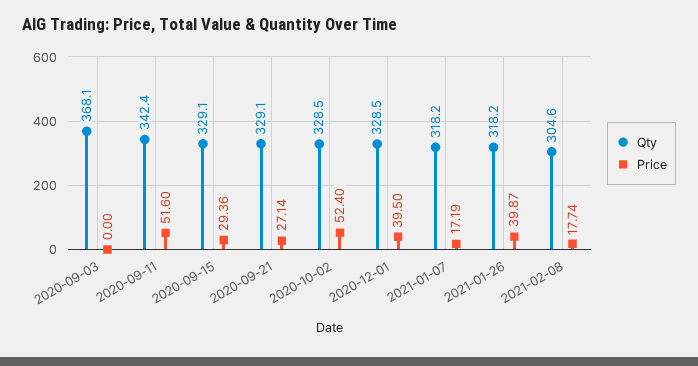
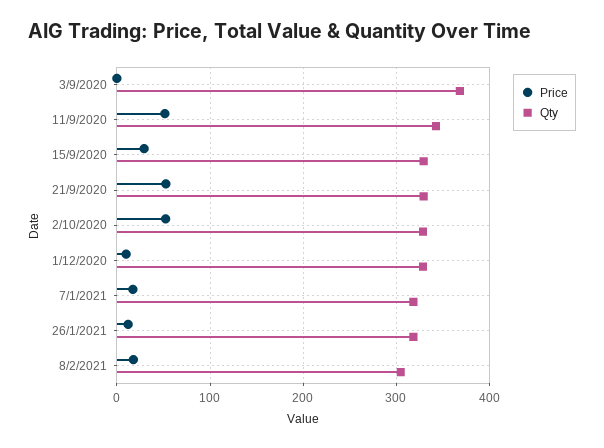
Price, 2020-09-21: 27.14 -> 50
Price, 2020-12-01: 39.5 -> 10
Price, 2021-01-26: 39.87 -> 10

